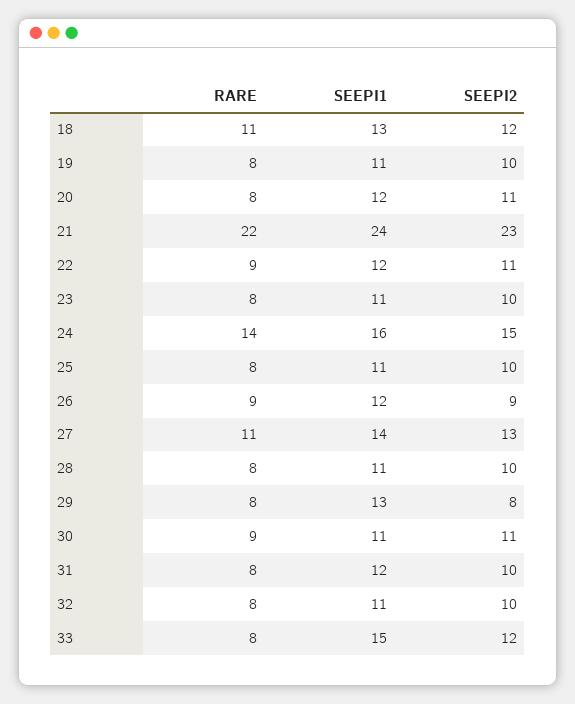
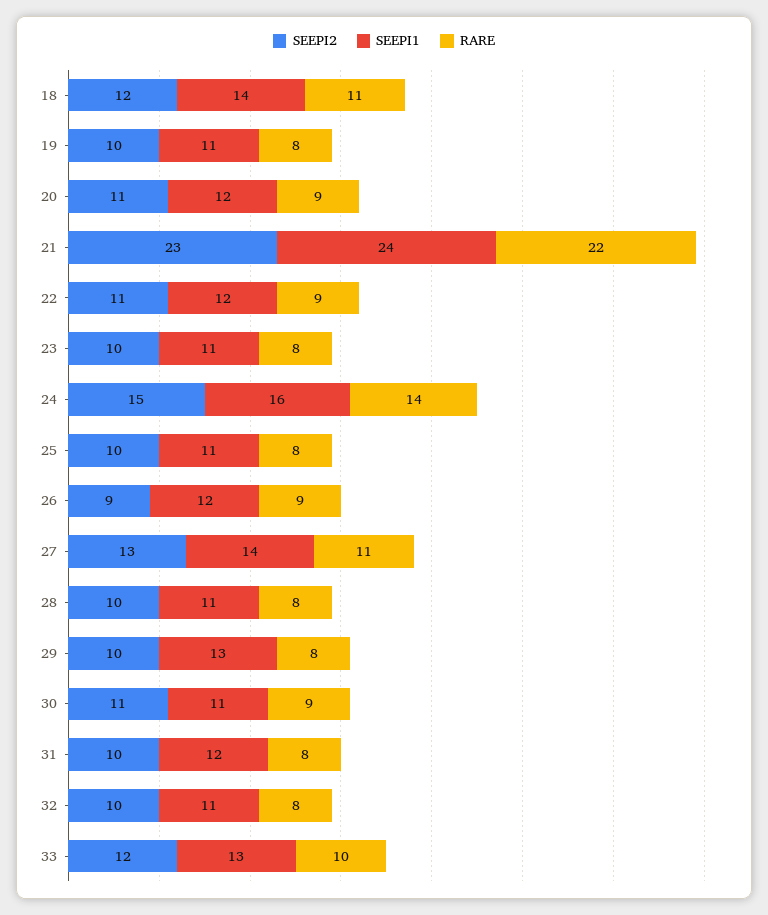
SEEPI1, 18: 13 -> 14
RARE, 20: 8 -> 9
SEEPI2, 29: 8 -> 10
RARE, 33: 8 -> 10
SEEPI1, 33: 15 -> 13

